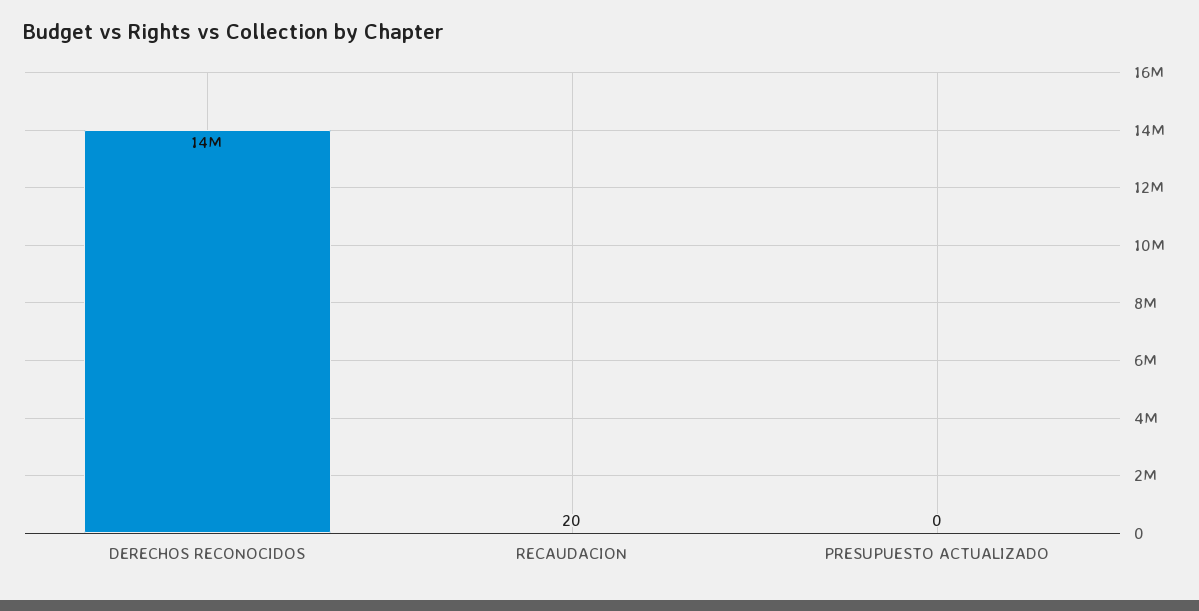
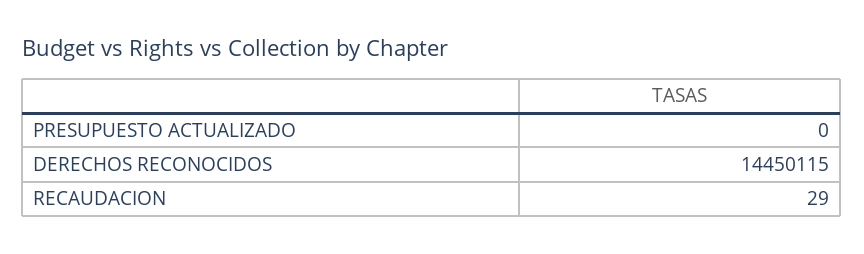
RECAUDACION: 20 -> 29

